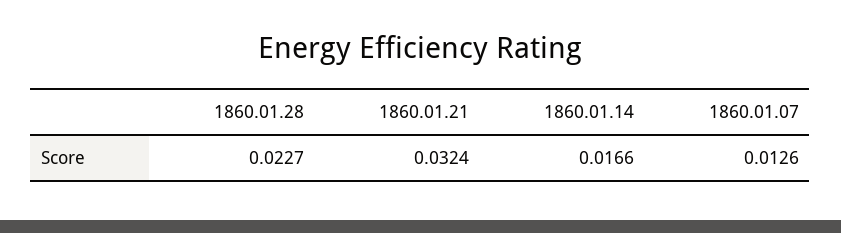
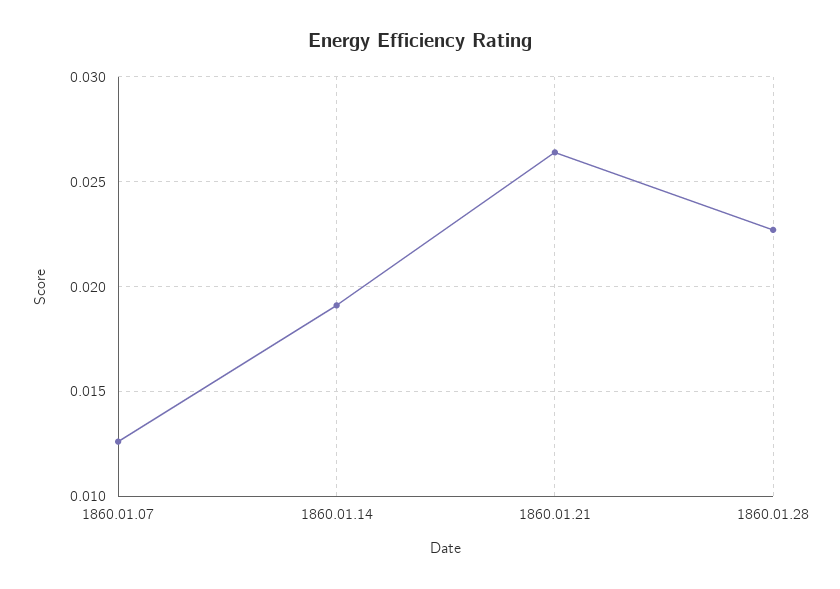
1860.01.21: 0.0324 -> 0.0265
1860.01.14: 0.0166 -> 0.019

